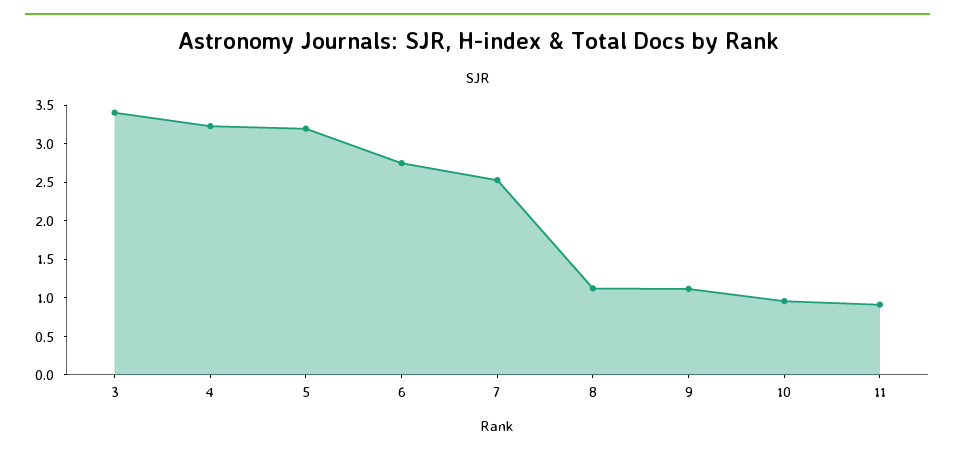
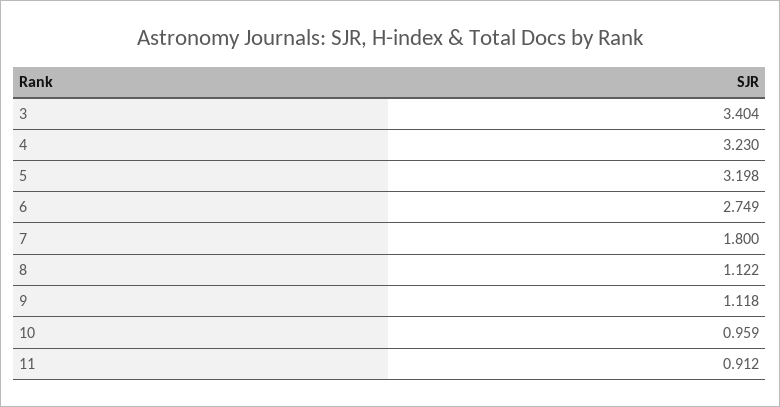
7: 2.5 -> 1.8

